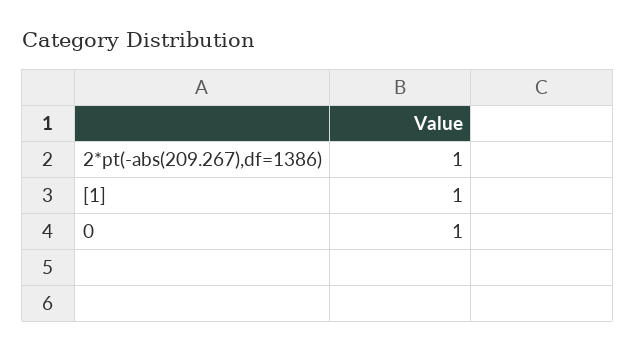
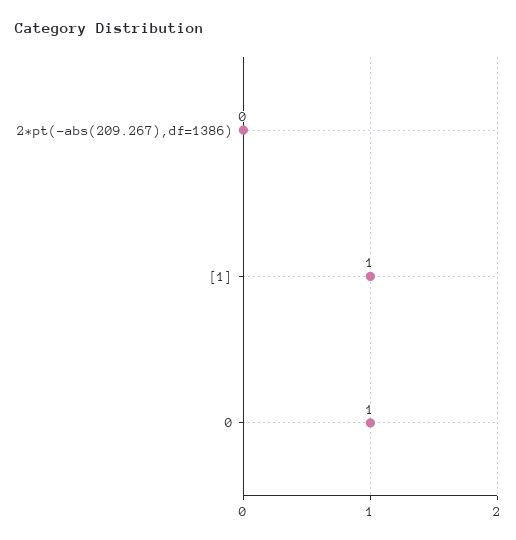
2*pt(-abs(209.267),df=1386): 1 -> 0

